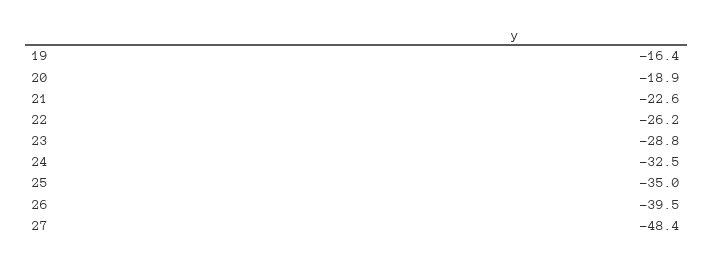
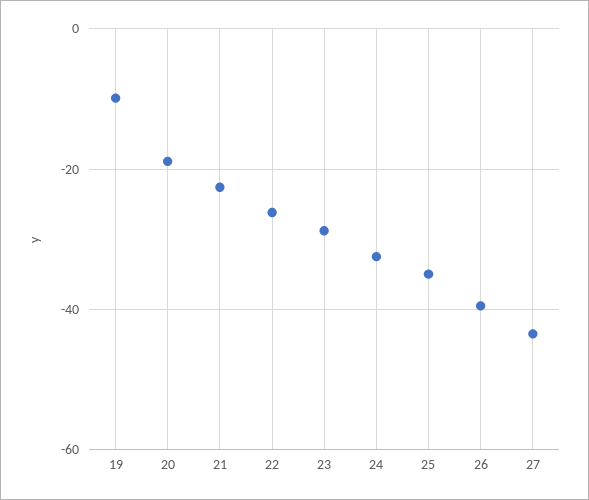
19: -16.4 -> -10
27: -48.4 -> -44

